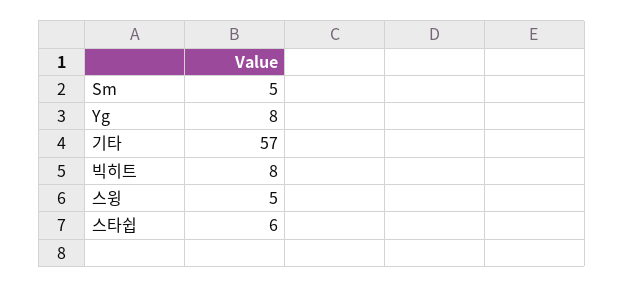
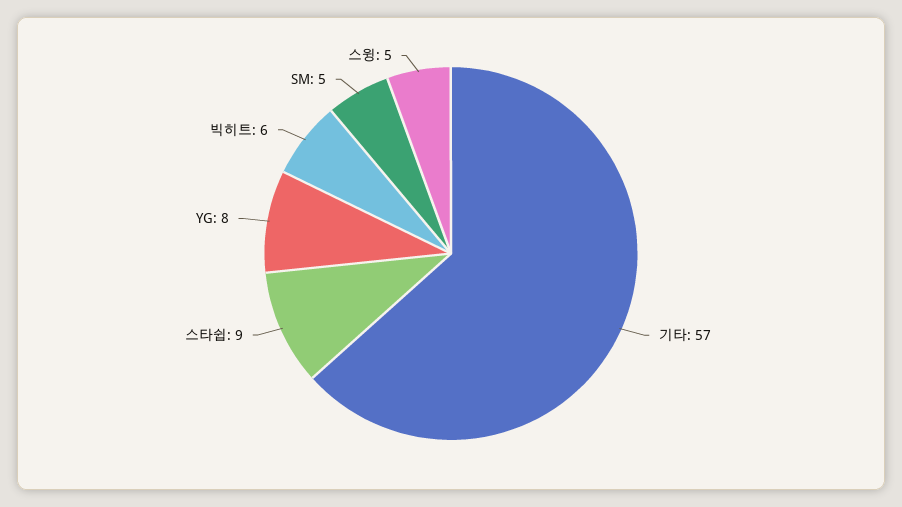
빅히트: 8 -> 6
스타쉽: 6 -> 9

